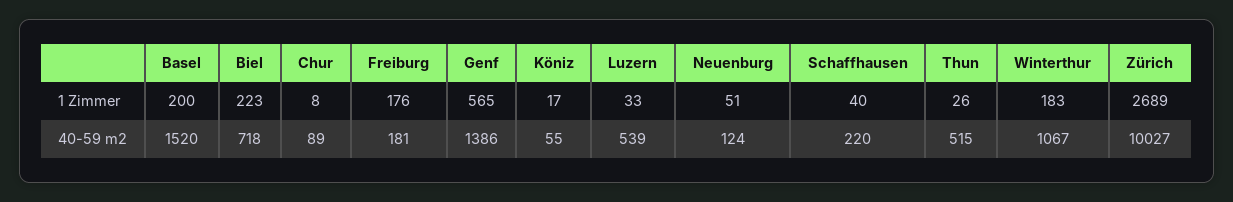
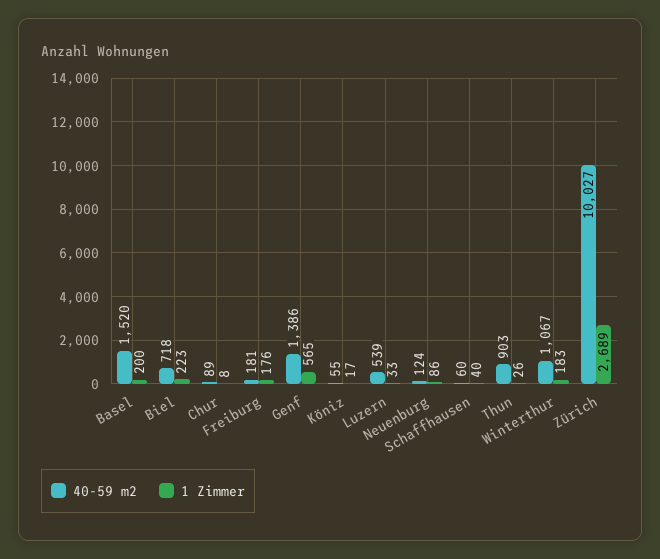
1 Zimmer, Neuenburg: 51 -> 86
40-59 m2, Schaffhausen: 220 -> 60
40-59 m2, Thun: 515 -> 903

